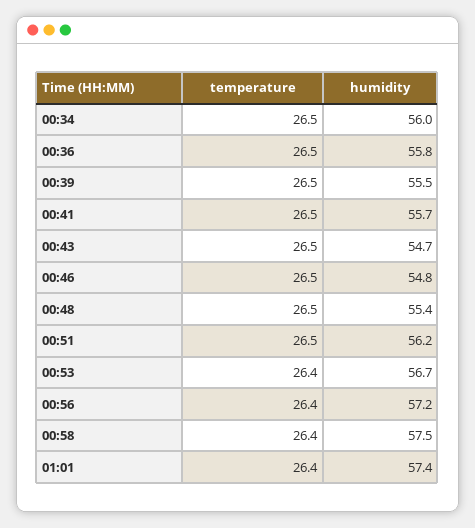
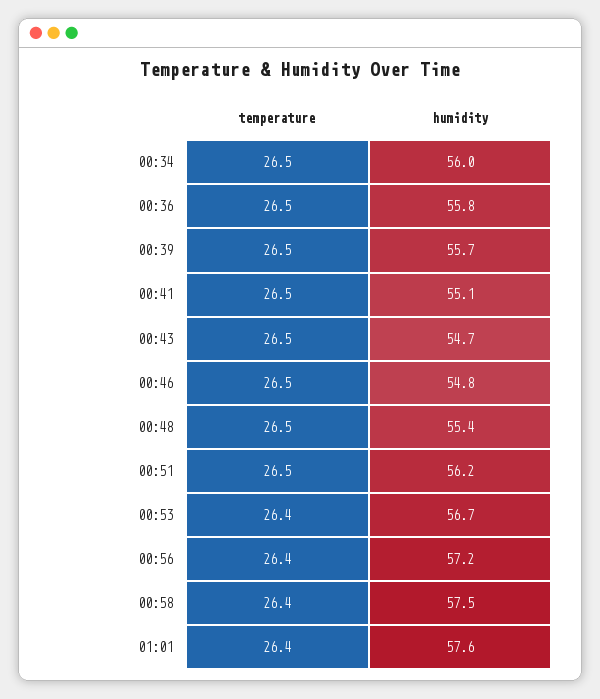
humidity, 00:39: 55.5 -> 55.7
humidity, 00:41: 55.7 -> 55.1
humidity, 01:01: 57.4 -> 57.6

